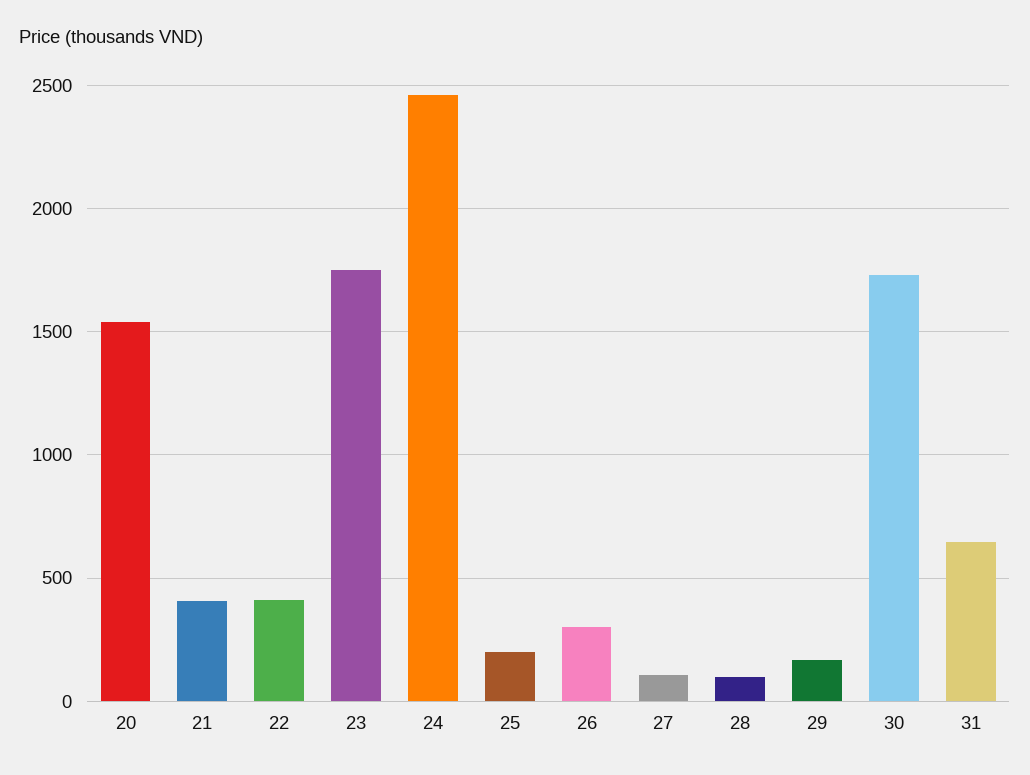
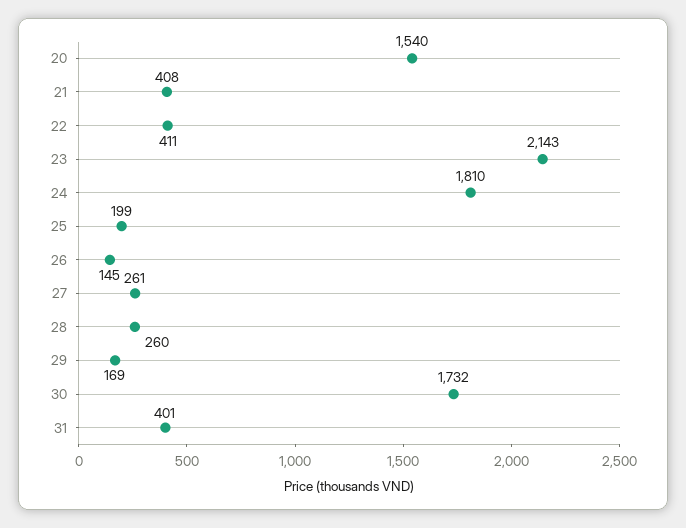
23: 1750 -> 2143
24: 2450 -> 1810
26: 300 -> 145
27: 100 -> 261
28: 100 -> 260
31: 650 -> 401

